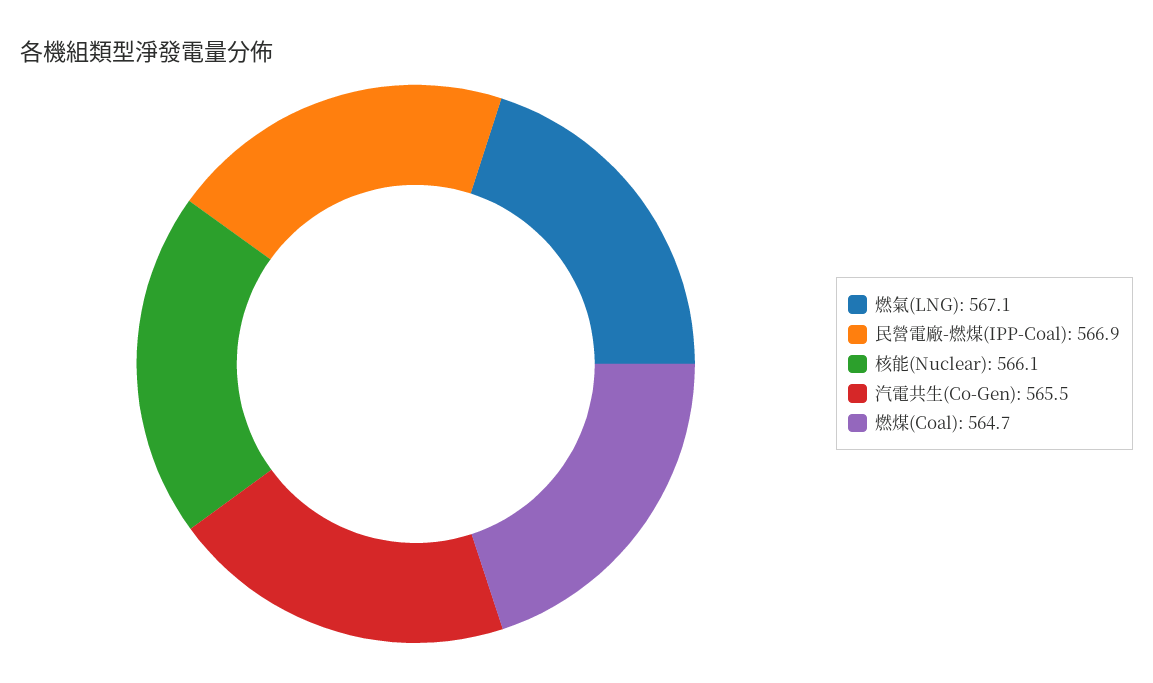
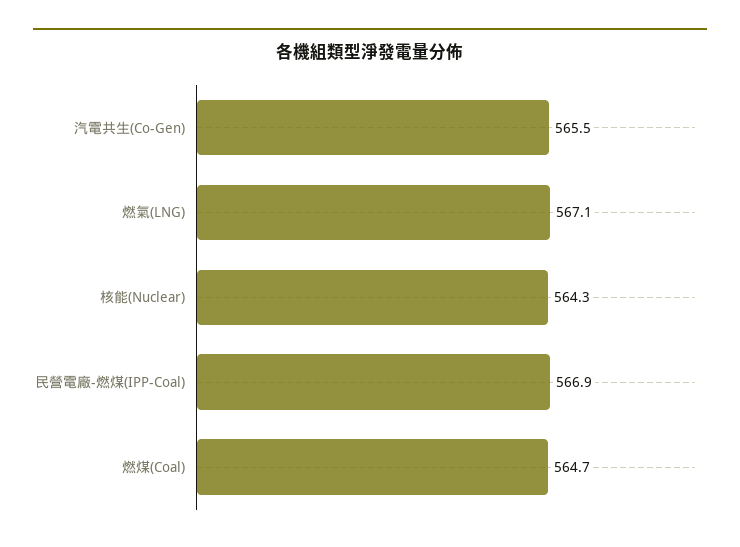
核能(Nuclear): 566.1 -> 564.3

